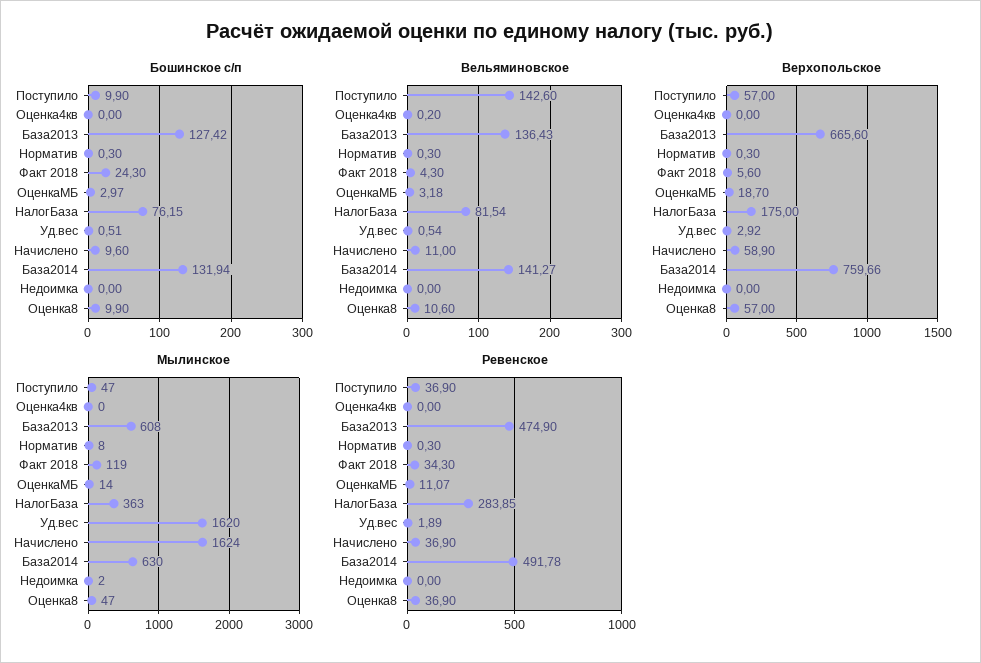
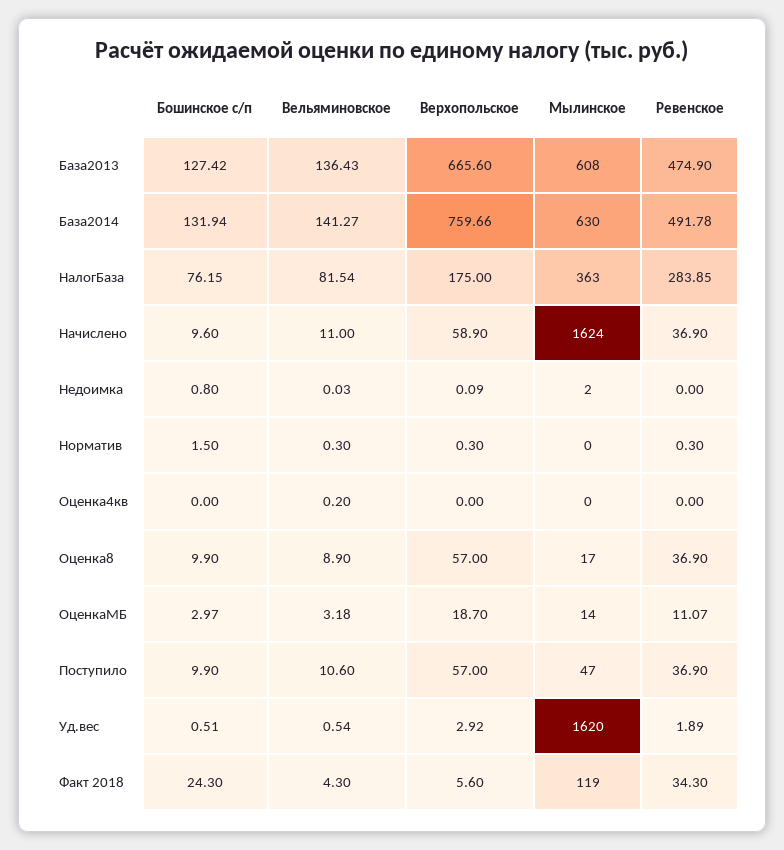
Бошинское с/п, Норматив: 0.3 -> 1.5
Бошинское с/п, Недоимка: 0 -> 0.8
Вельяминовское, Поступило: 142.6 -> 10.6
Вельяминовское, Недоимка: 0 -> 0.03
Вельяминовское, Оценка8: 10.6 -> 8.9
Верхопольское, Недоимка: 0 -> 0.09
Мылинское, Норматив: 8 -> 0
Мылинское, Оценка8: 47 -> 17

